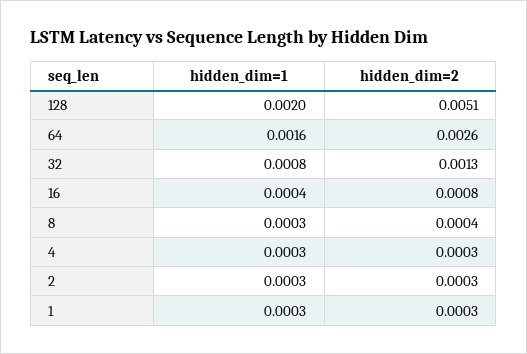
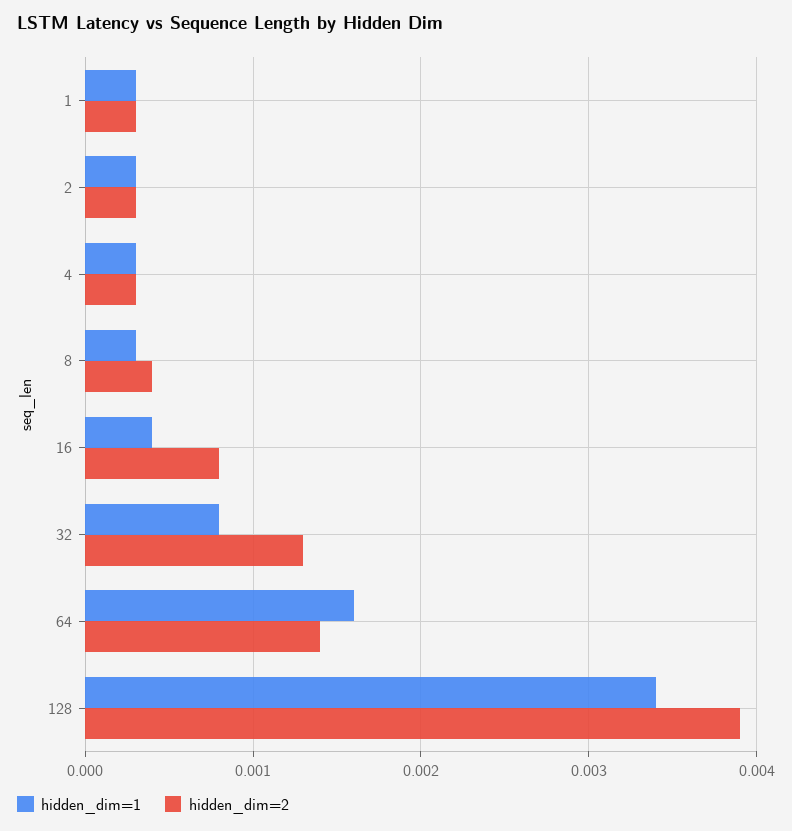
hidden_dim=1, 128: 0.002 -> 0.0034
hidden_dim=2, 128: 0.0051 -> 0.0039
hidden_dim=2, 64: 0.0026 -> 0.0014

